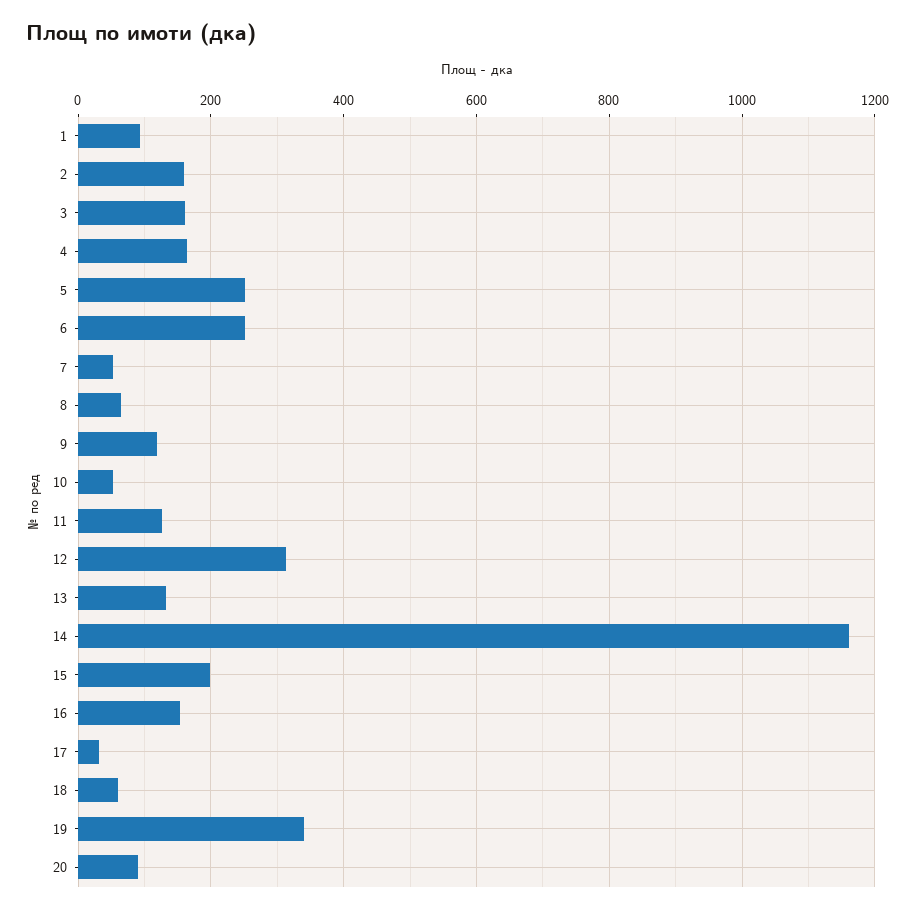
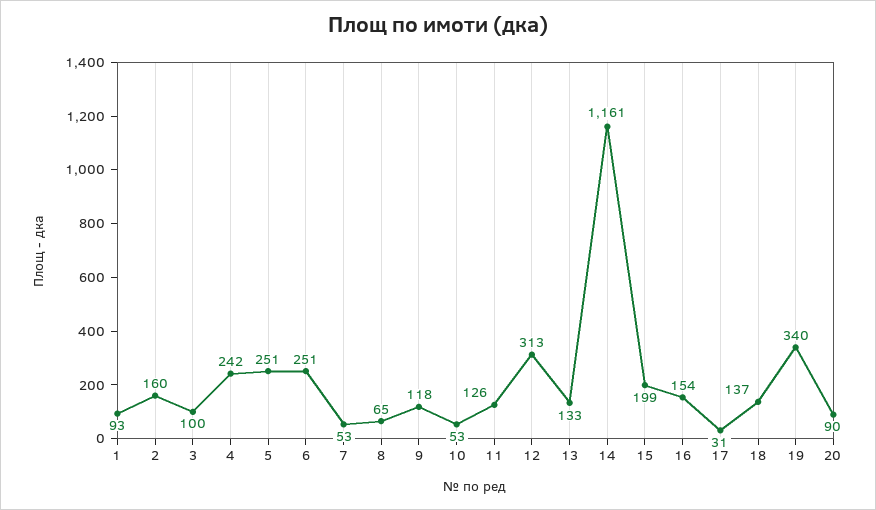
3: 160 -> 100
4: 160 -> 242
18: 60 -> 137

